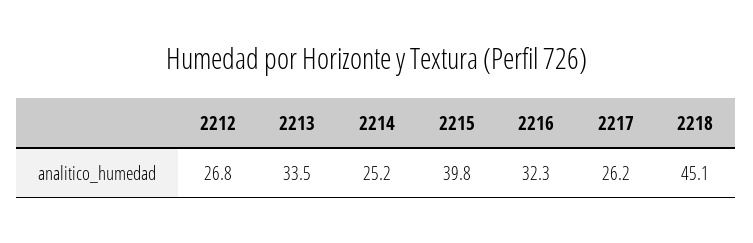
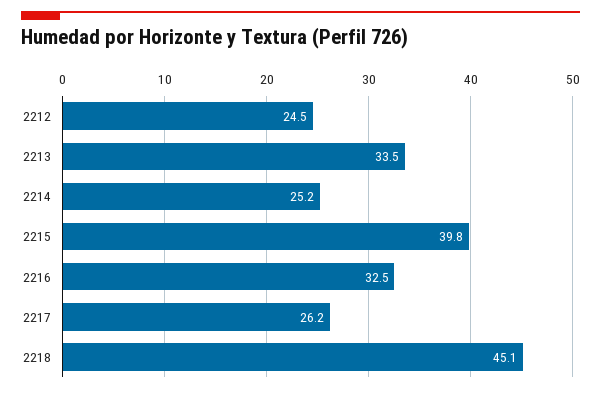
2212: 26.8 -> 24.5
2216: 32.3 -> 32.5

